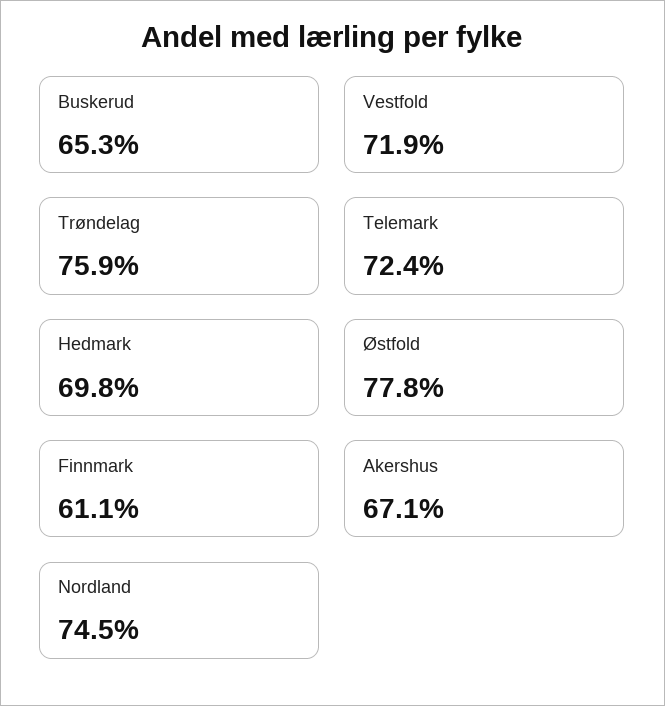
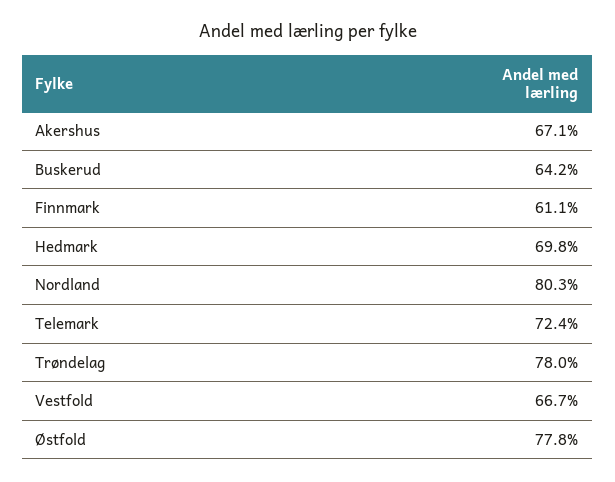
Buskerud: 65.3 -> 64.2
Vestfold: 71.9 -> 66.7
Trøndelag: 75.9 -> 78
Nordland: 74.5 -> 80.3

